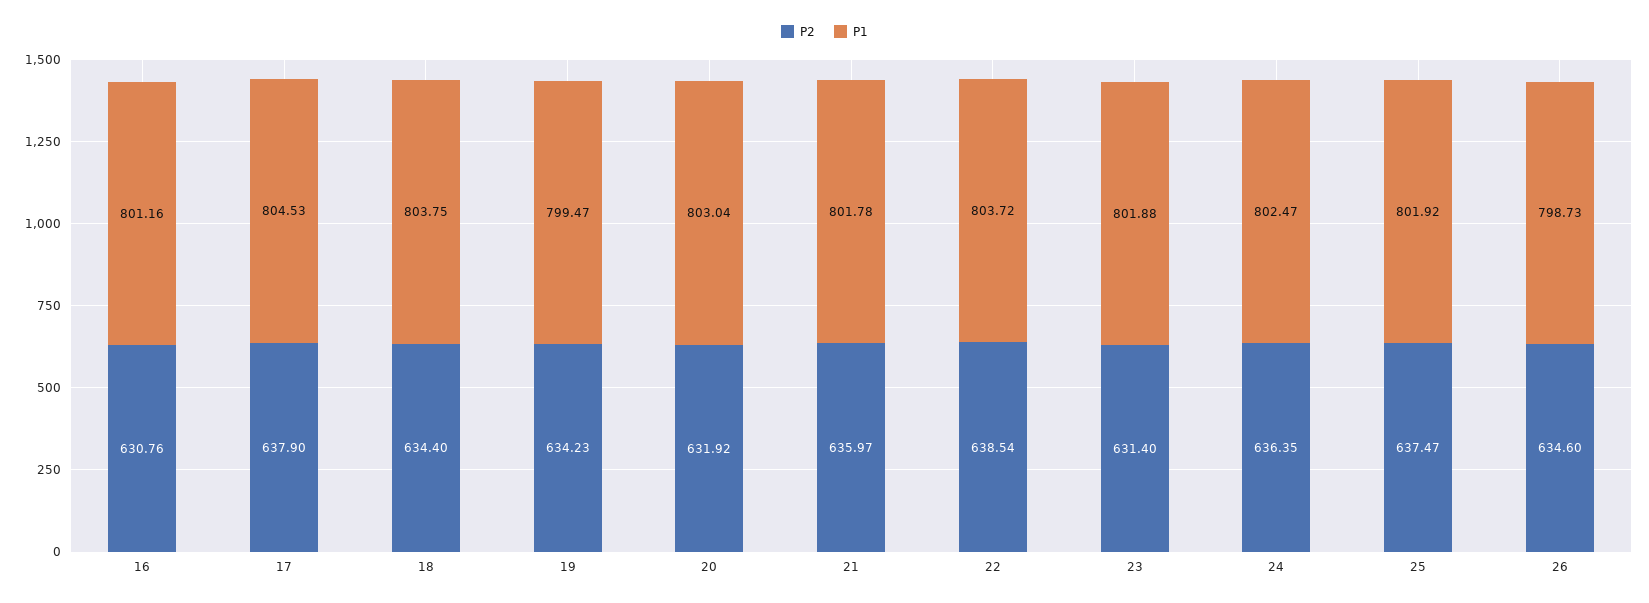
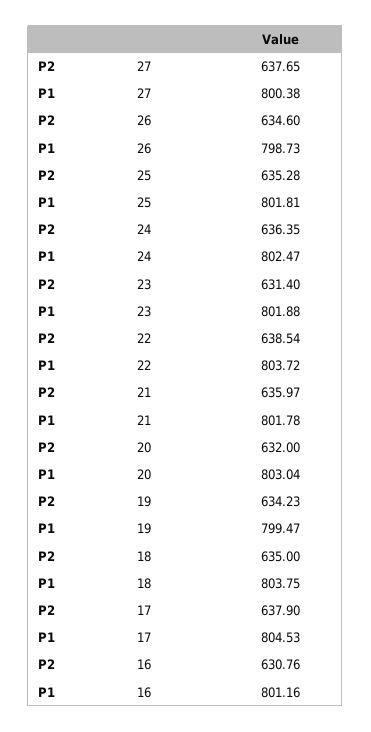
P2, 18: 634.4 -> 635
P2, 20: 631.92 -> 632
P2, 25: 637.47 -> 635.28
P1, 25: 801.92 -> 801.81
P2, 27: none -> 637.65
P1, 27: none -> 800.38

